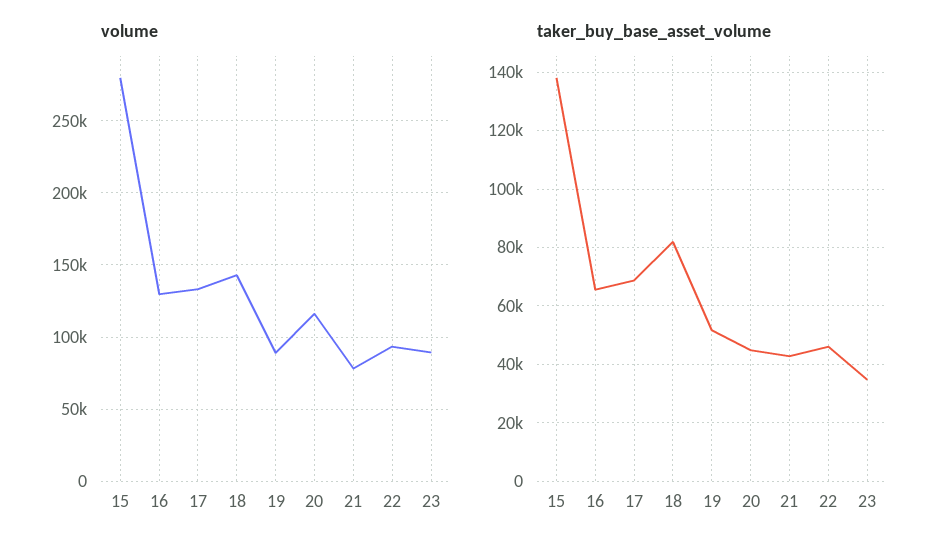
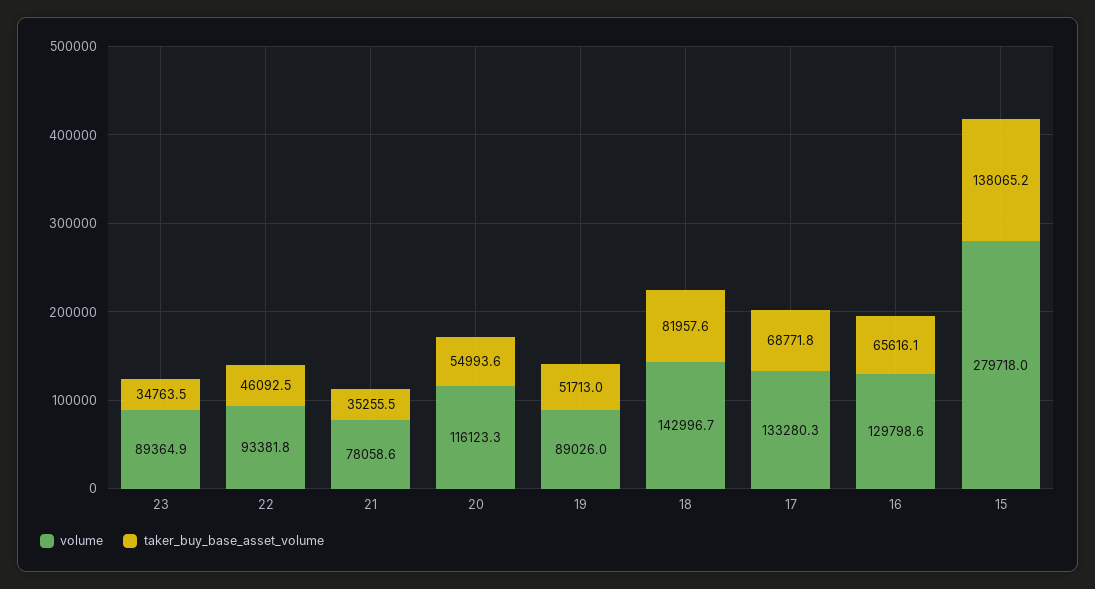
taker_buy_base_asset_volume, 20: 45000 -> 54993.6
taker_buy_base_asset_volume, 21: 42500 -> 35255.5

